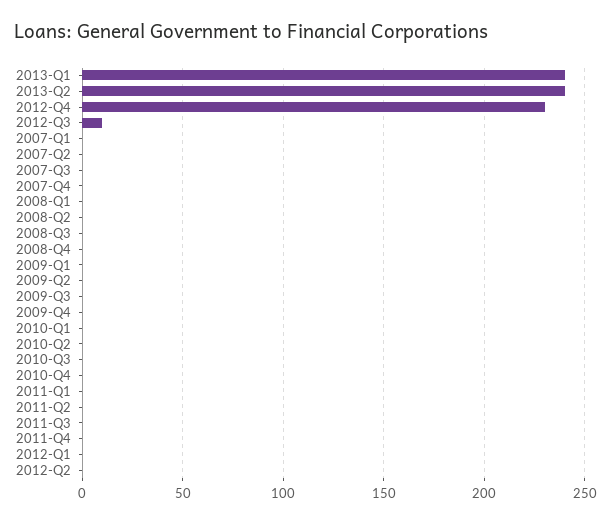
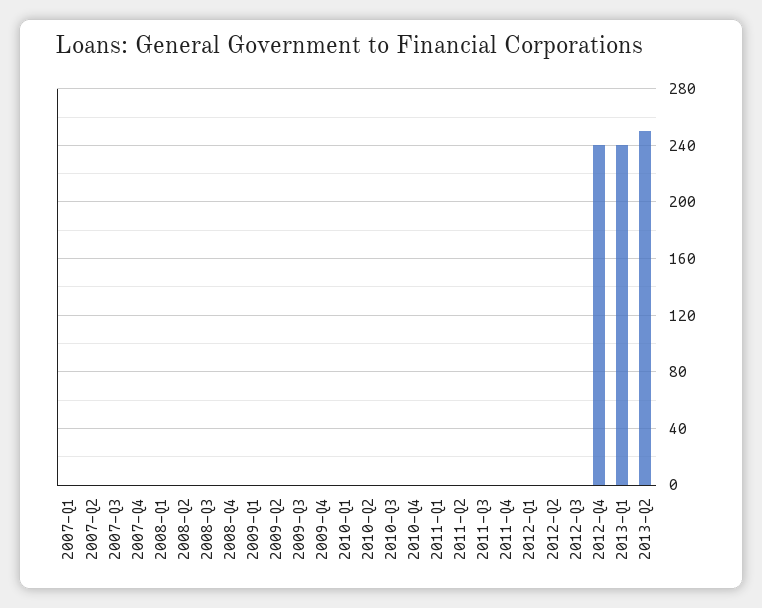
2013-Q2: 240 -> 250
2012-Q4: 230 -> 240
2012-Q3: 10 -> 0

